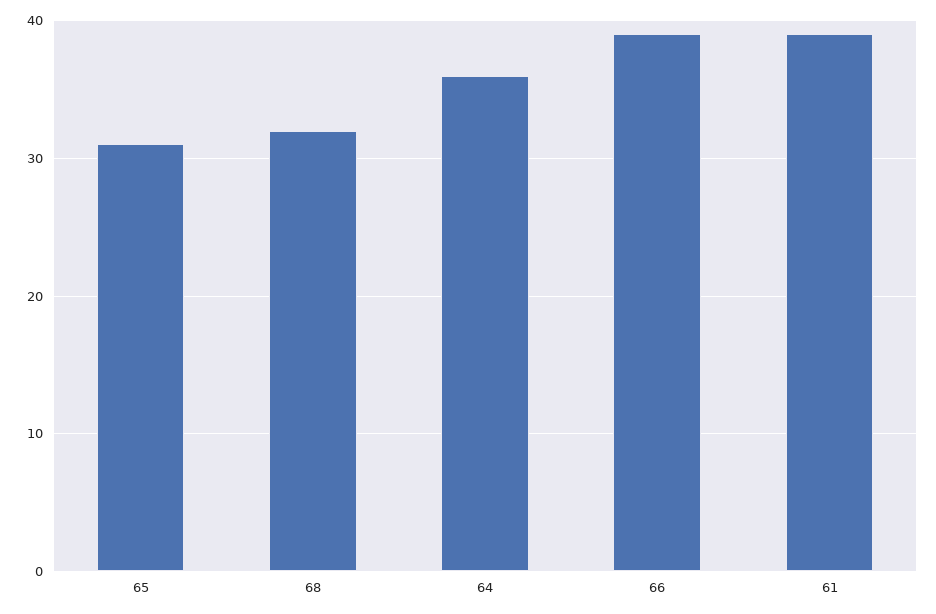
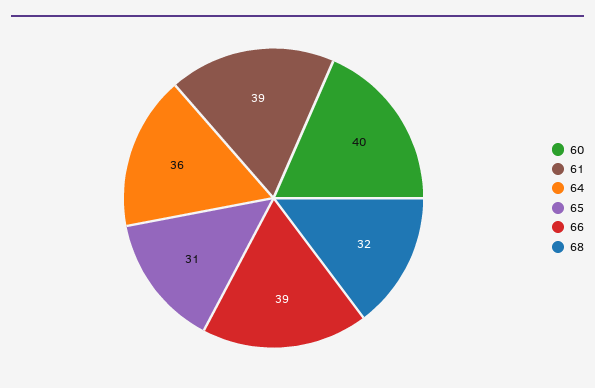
60: none -> 40

